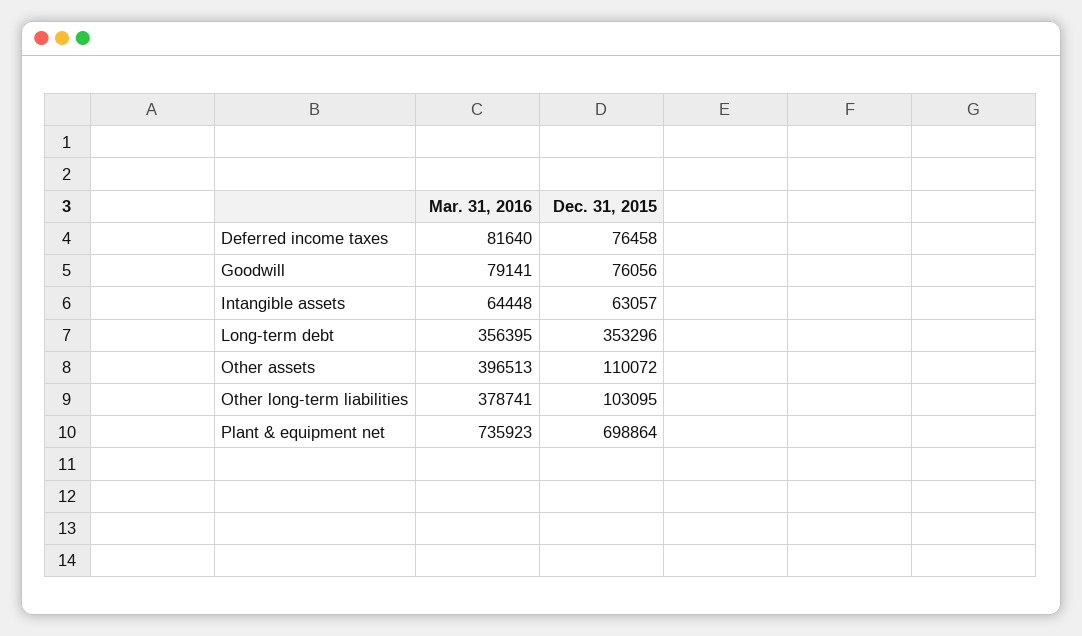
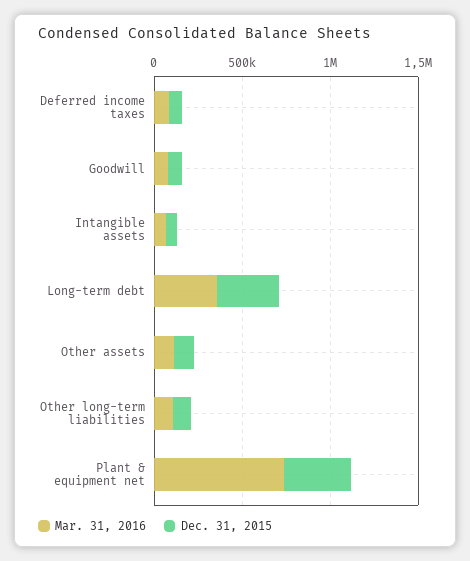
Mar. 31, 2016, Other assets: 396513 -> 100000
Mar. 31, 2016, Other long-term liabilities: 378741 -> 100000
Dec. 31, 2015, Plant & equipment net: 698864 -> 400000

